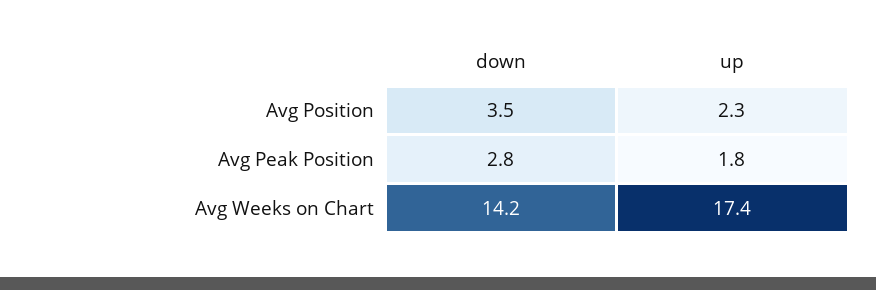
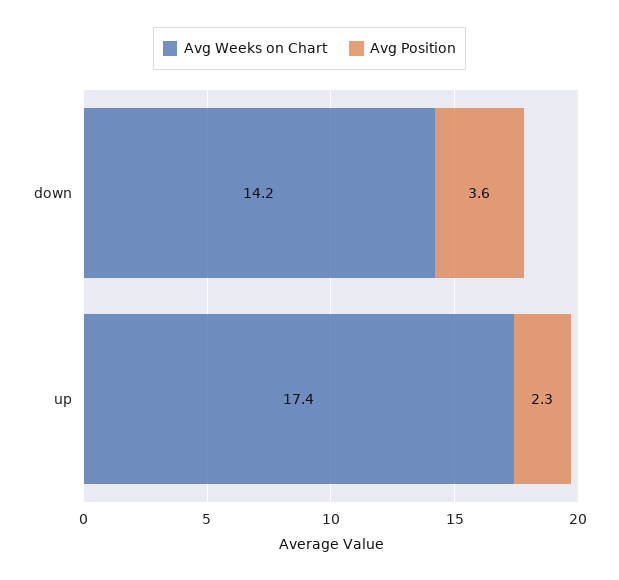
Avg Position, down: 3.5 -> 3.6
Avg Peak Position, down: 2.8 -> none
Avg Peak Position, up: 1.8 -> none

